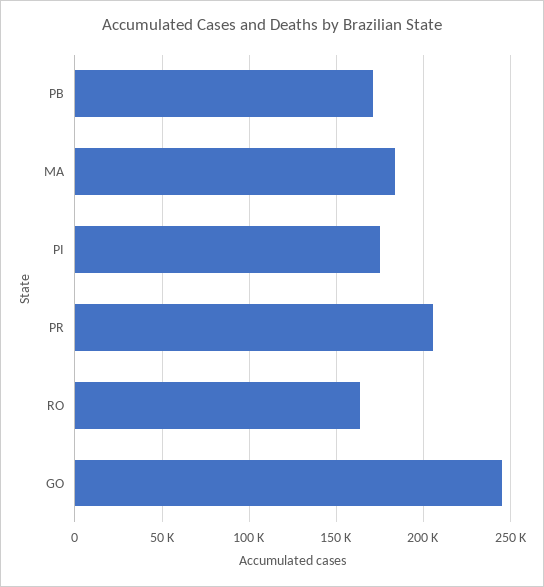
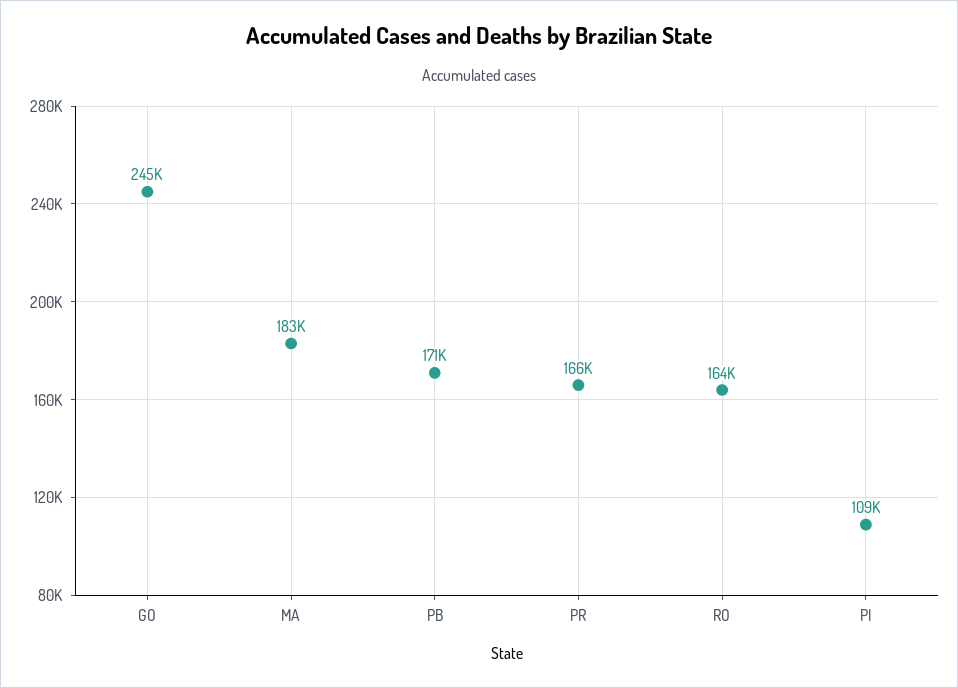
PI: 175000 -> 109000
PR: 205000 -> 166000

